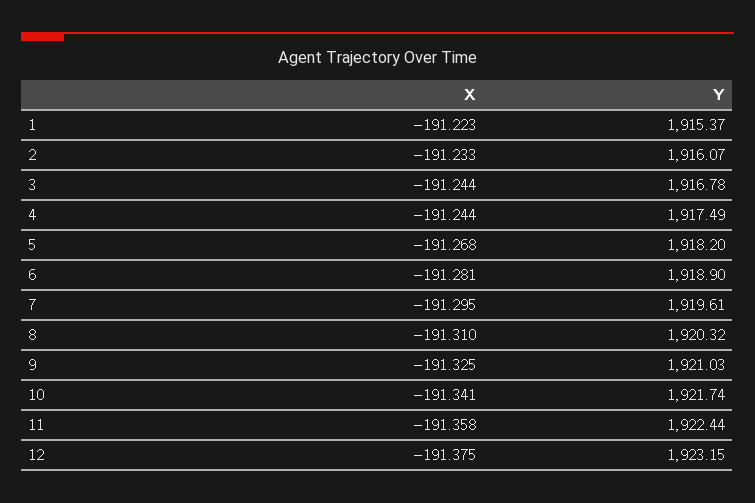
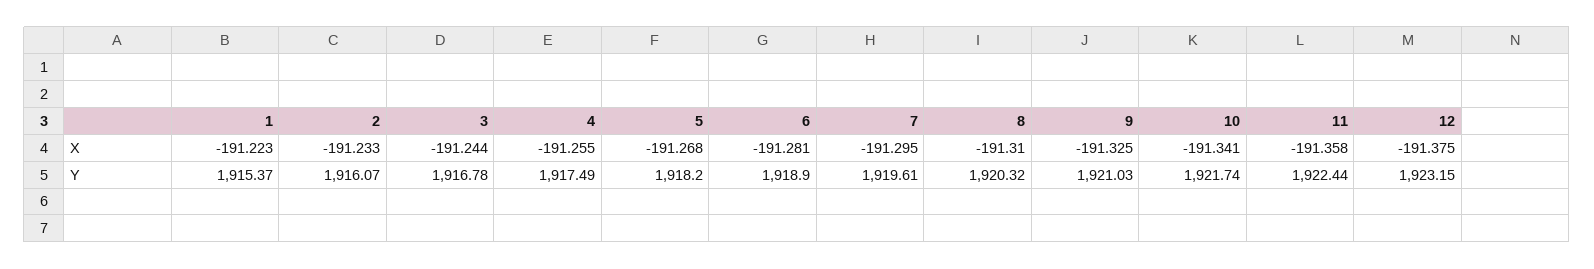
X, 4: -191.244 -> -191.255

